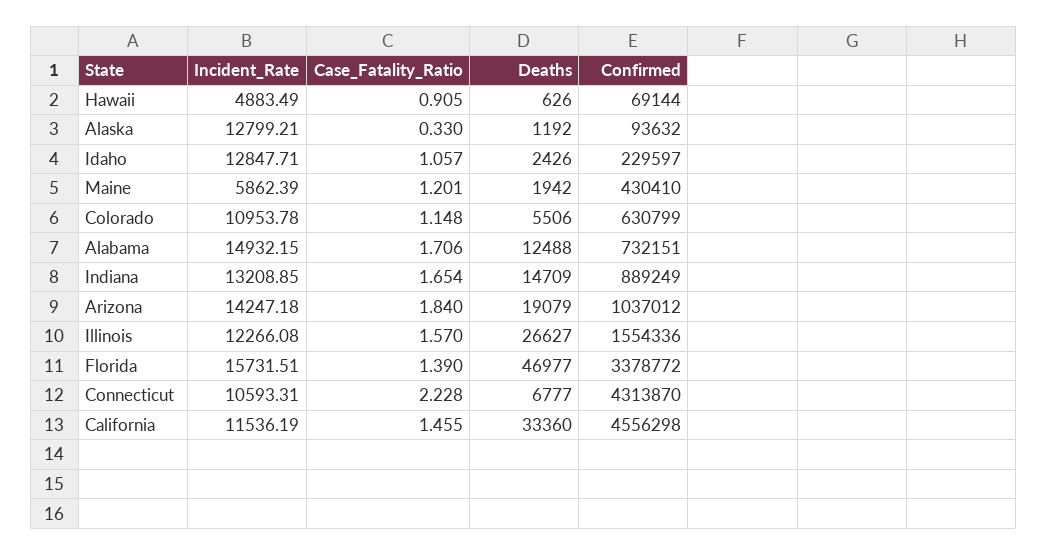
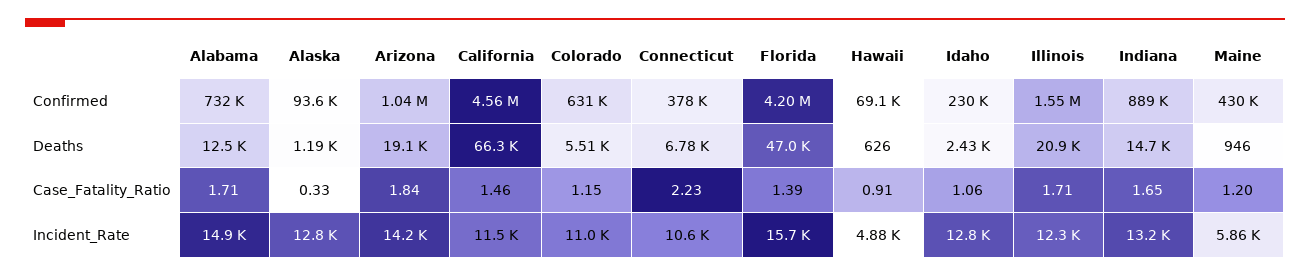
Deaths, Maine: 1942 -> 946
Case_Fatality_Ratio, Illinois: 1.57 -> 1.71
Deaths, Illinois: 26627 -> 20900
Confirmed, Florida: 3378772 -> 4200000
Confirmed, Connecticut: 4313870 -> 378000
Deaths, California: 33360 -> 66300

